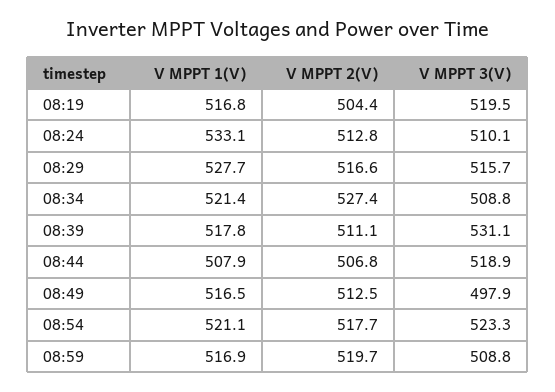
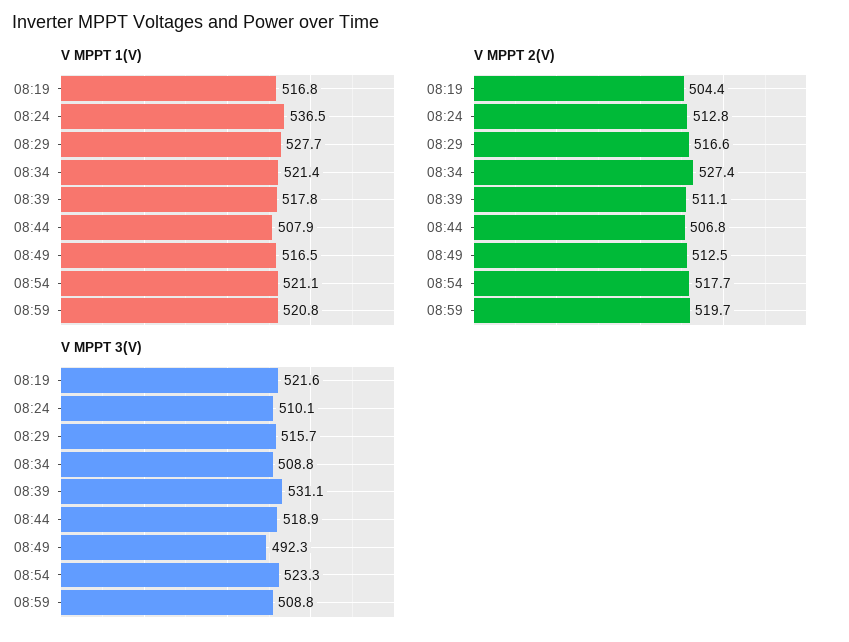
V MPPT 3(V), 08:19: 519.5 -> 521.6
V MPPT 1(V), 08:24: 533.1 -> 536.5
V MPPT 3(V), 08:49: 497.9 -> 492.3
V MPPT 1(V), 08:59: 516.9 -> 520.8

